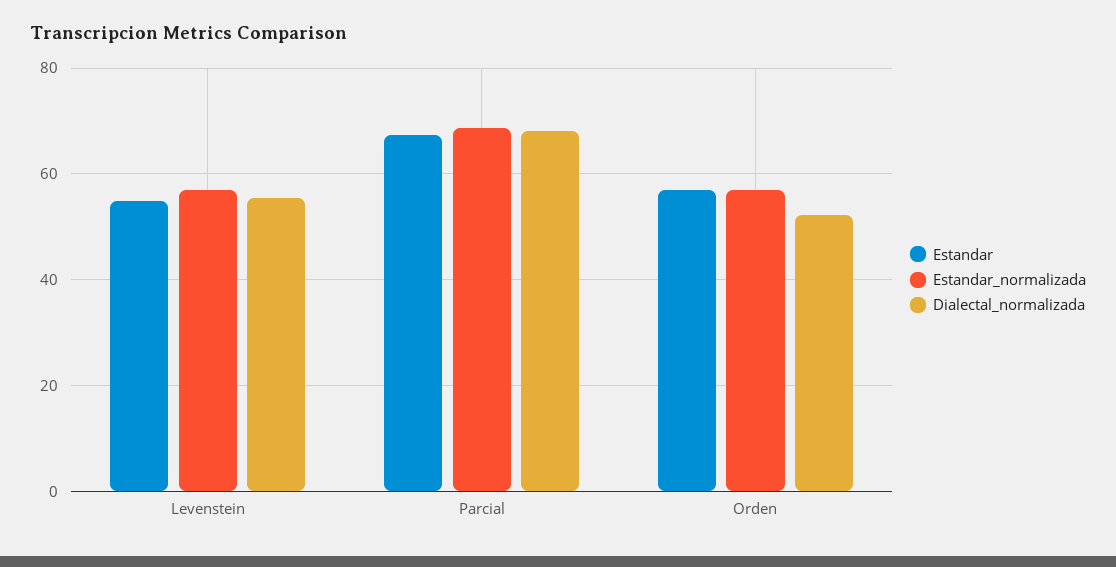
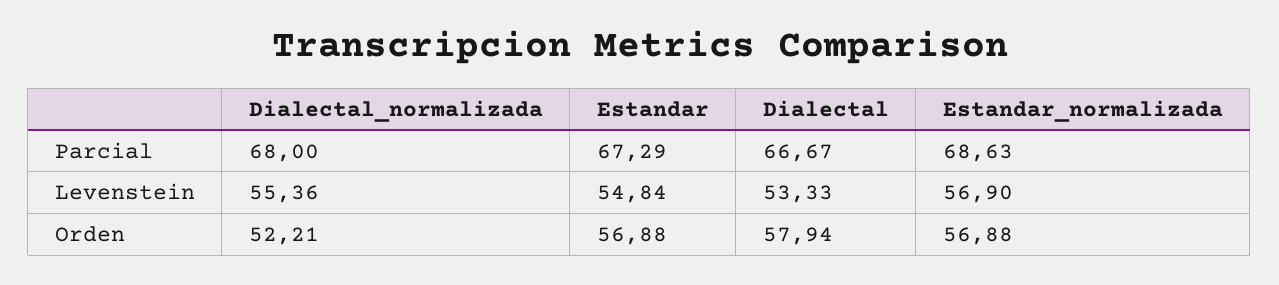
Dialectal, Parcial: none -> 66.67
Dialectal, Levenstein: none -> 53.33
Dialectal, Orden: none -> 57.94

